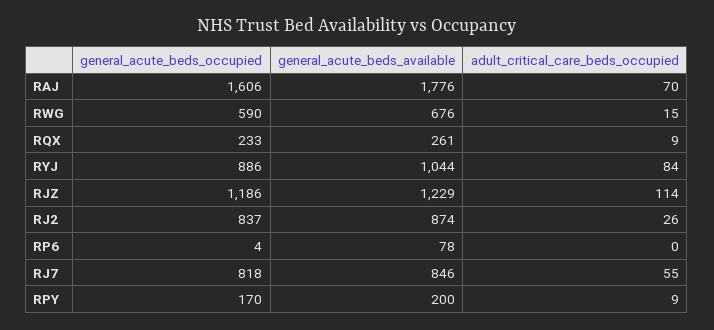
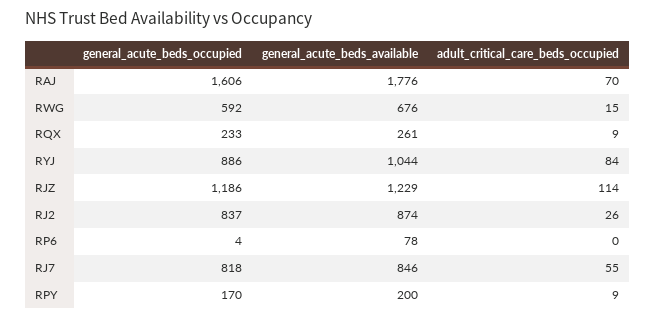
general_acute_beds_occupied, RWG: 590 -> 592

